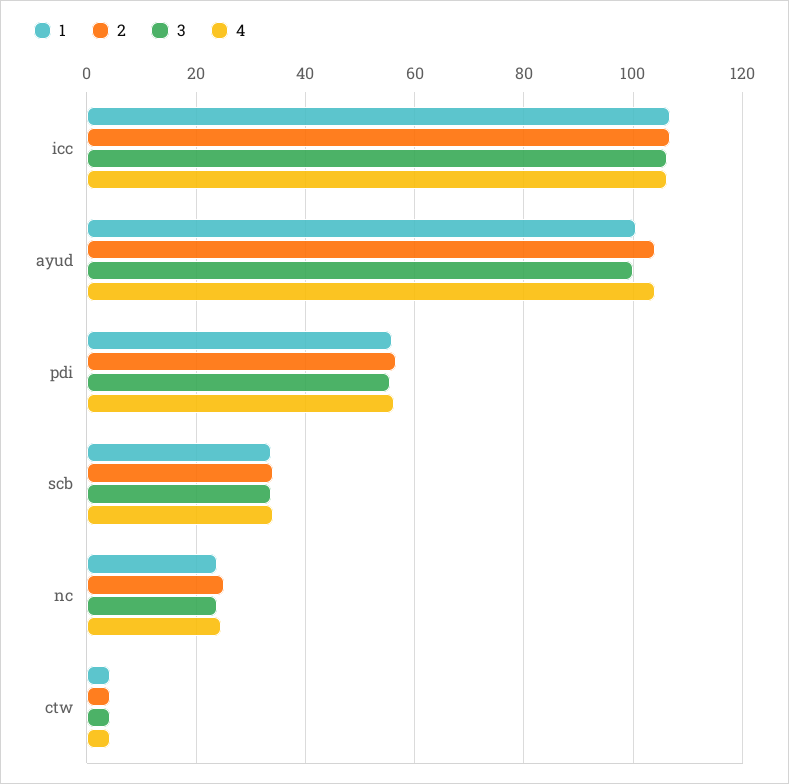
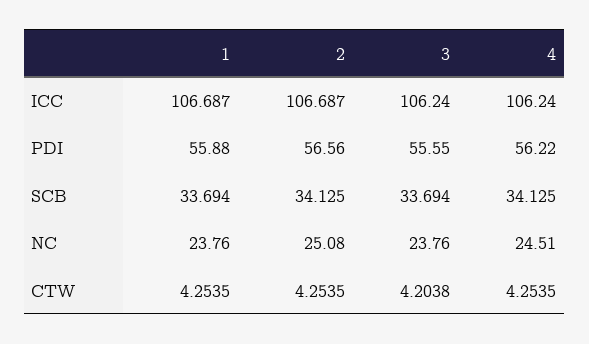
1, ayud: 100 -> none
2, ayud: 104 -> none
3, ayud: 100 -> none
4, ayud: 104 -> none

